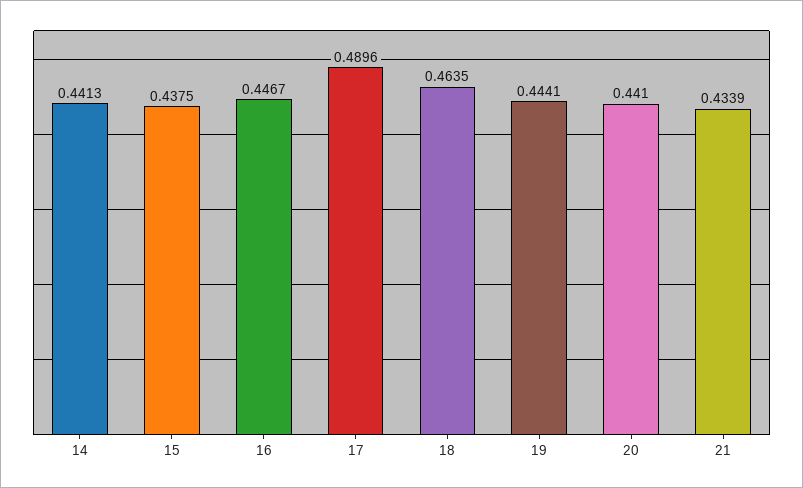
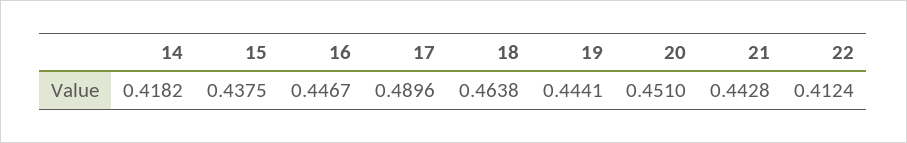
14: 0.4413 -> 0.4182
18: 0.4635 -> 0.4638
20: 0.441 -> 0.451
21: 0.4339 -> 0.4428
22: none -> 0.4124

